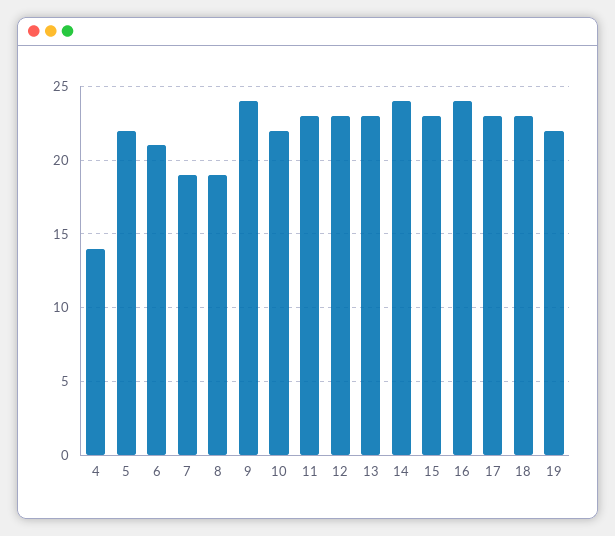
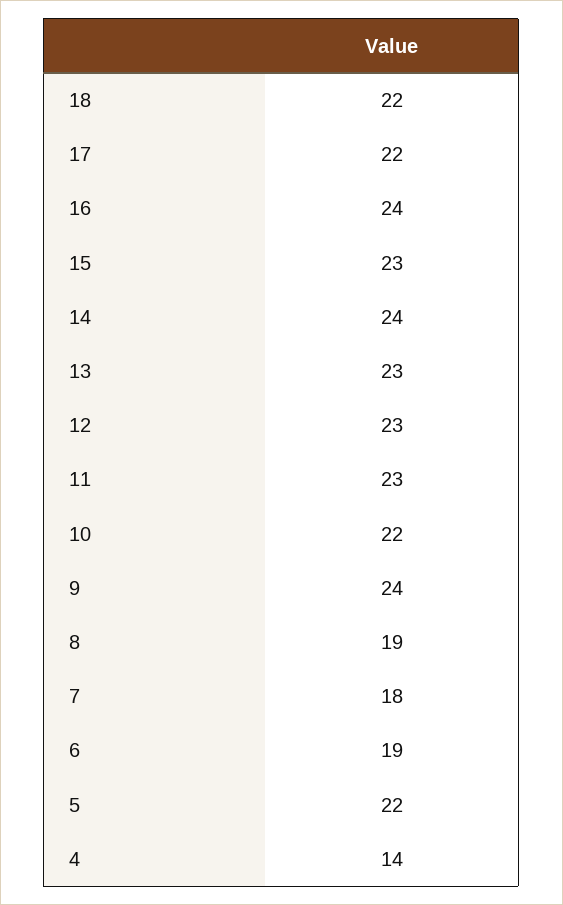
6: 21 -> 19
7: 19 -> 18
17: 23 -> 22
18: 23 -> 22
19: 22 -> none

